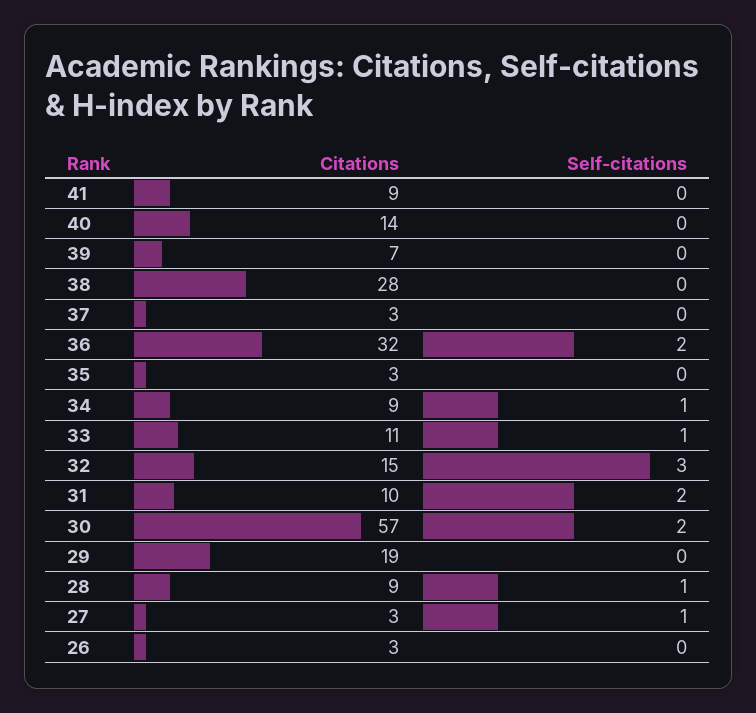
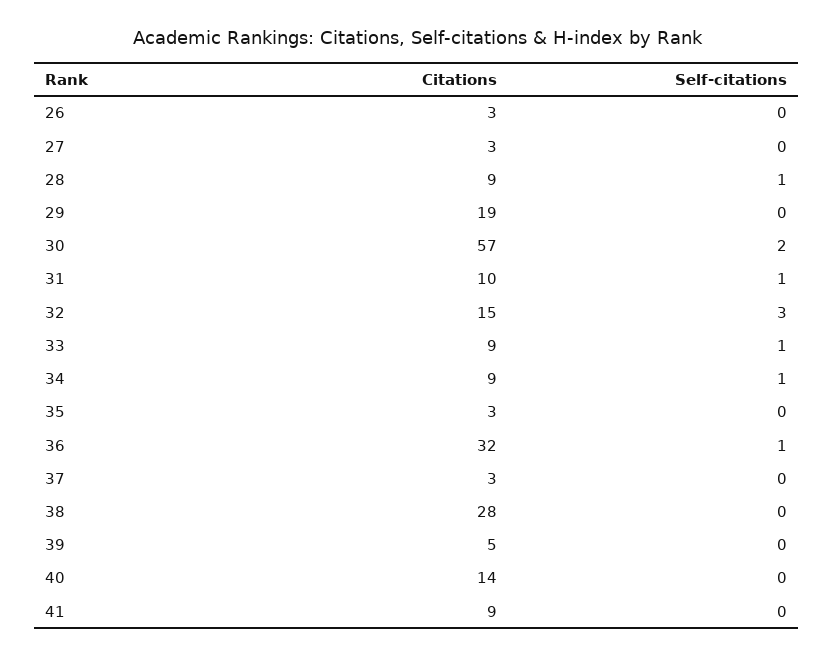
Citations, 39: 7 -> 5
Self-citations, 36: 2 -> 1
Citations, 33: 11 -> 9
Self-citations, 31: 2 -> 1
Self-citations, 27: 1 -> 0

